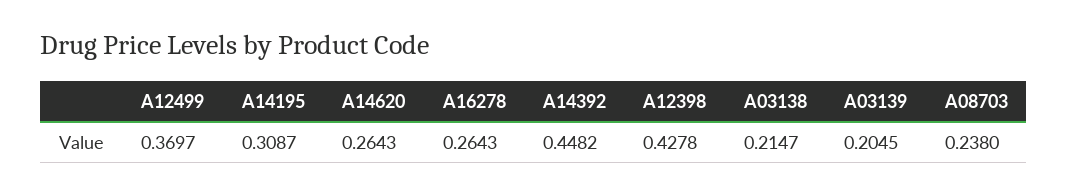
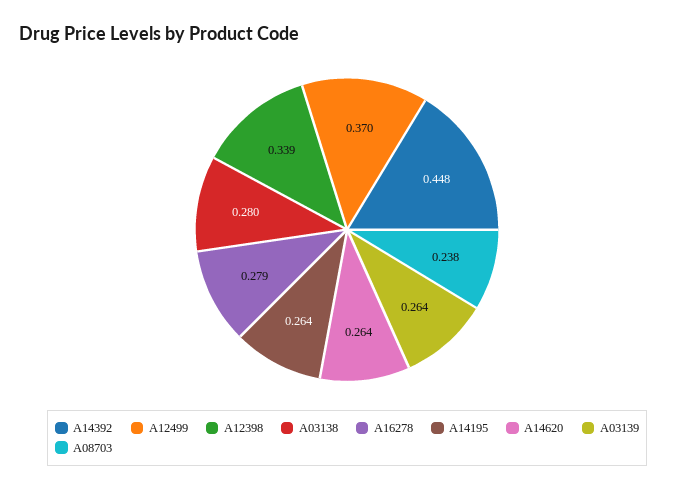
A14195: 0.3087 -> 0.264
A16278: 0.2643 -> 0.279
A12398: 0.4278 -> 0.339
A03138: 0.2147 -> 0.28
A03139: 0.2045 -> 0.264

